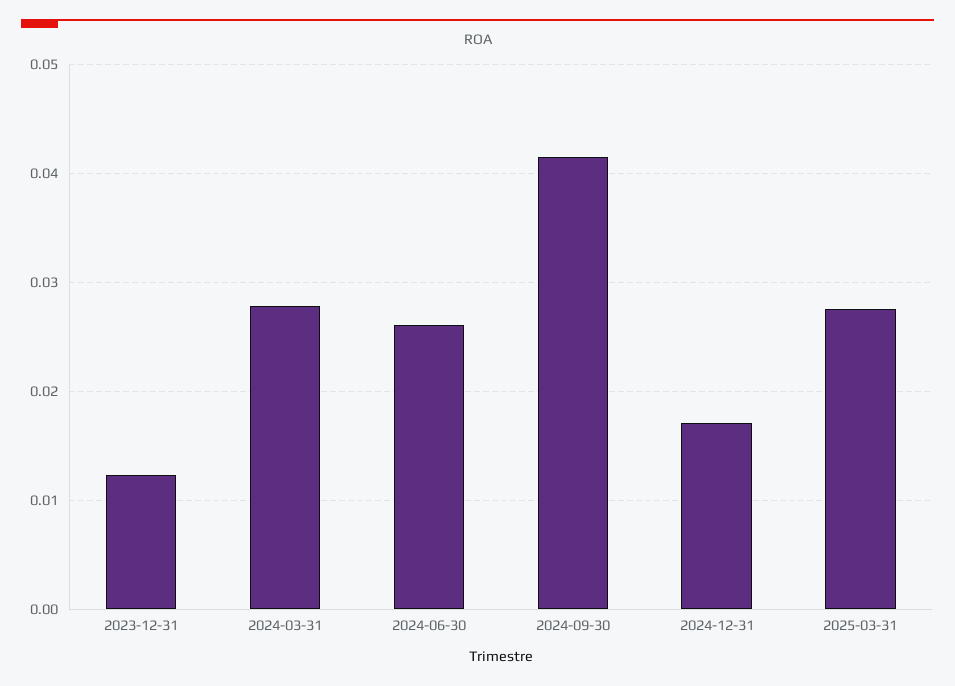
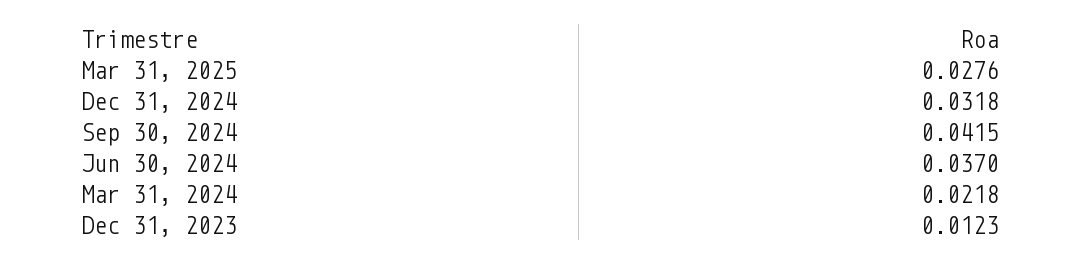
2024-03-31: 0.028 -> 0.0218
2024-06-30: 0.026 -> 0.037
2024-12-31: 0.017 -> 0.0318

